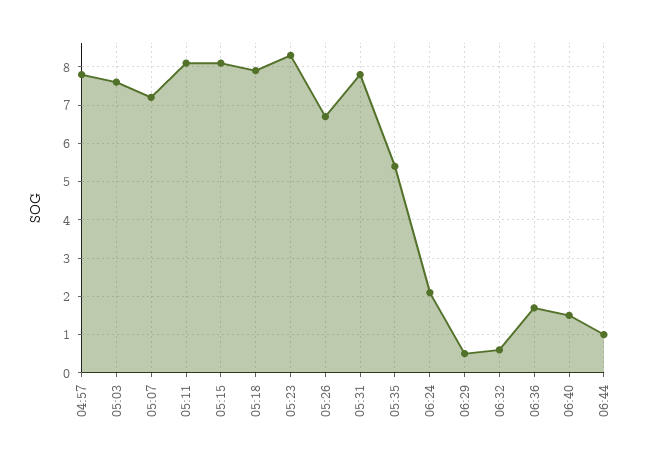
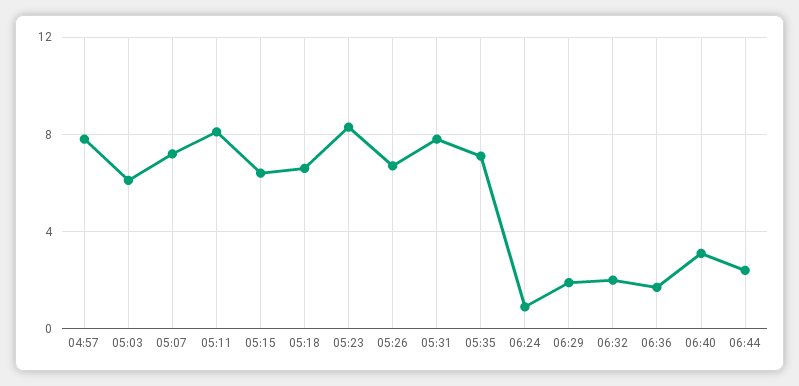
05:03: 7.5 -> 6
05:15: 8 -> 6.5
05:18: 8 -> 6.5
05:35: 5.5 -> 7
06:24: 2 -> 1
06:29: 0.5 -> 2
06:32: 0.5 -> 2
06:40: 1.5 -> 3
06:44: 1 -> 2.5

